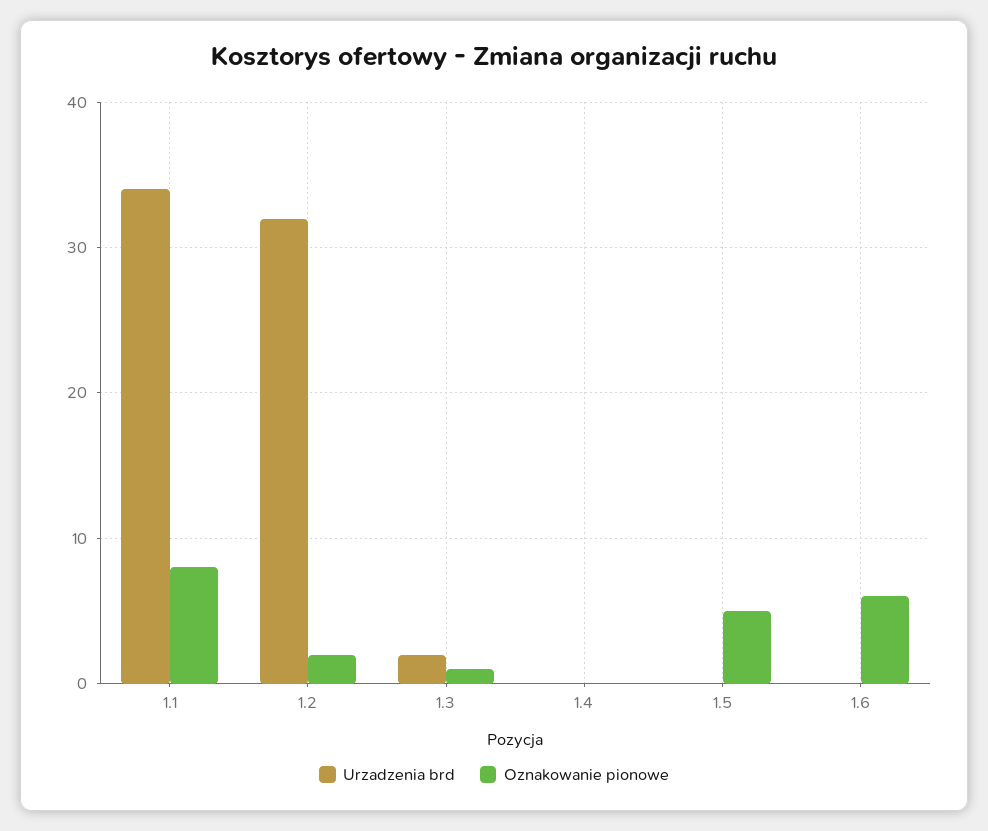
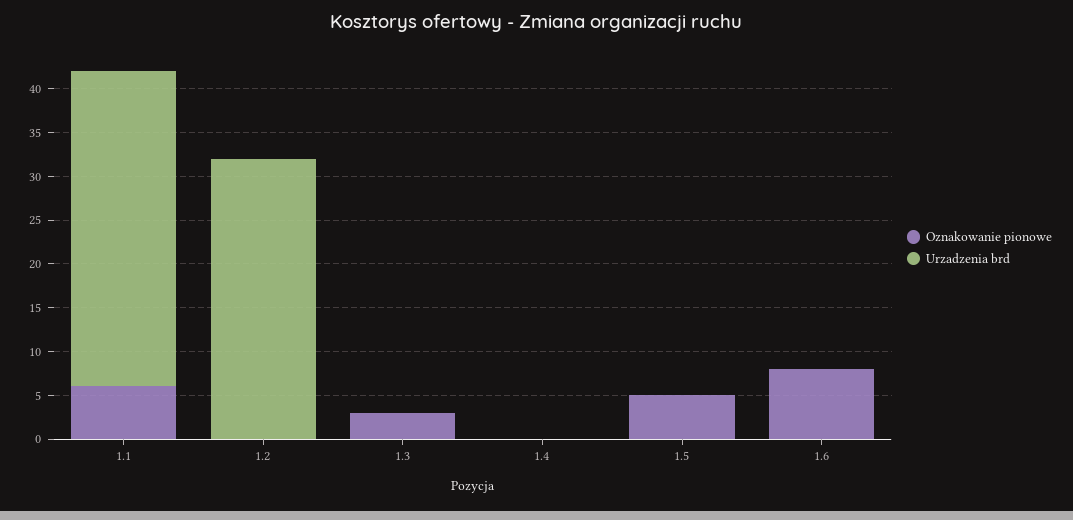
Urzadzenia brd, 1.1: 34 -> 36
Oznakowanie pionowe, 1.1: 8 -> 6
Oznakowanie pionowe, 1.2: 2 -> 0
Urzadzenia brd, 1.3: 2 -> 0
Oznakowanie pionowe, 1.3: 1 -> 3
Oznakowanie pionowe, 1.6: 6 -> 8

